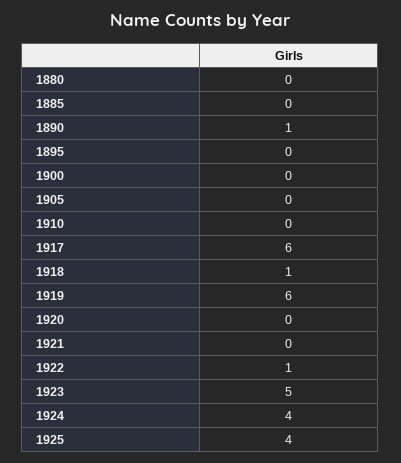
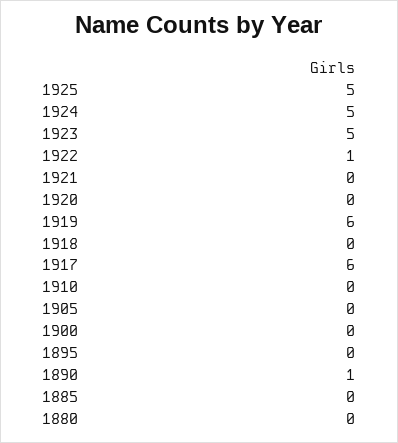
1918: 1 -> 0
1924: 4 -> 5
1925: 4 -> 5

